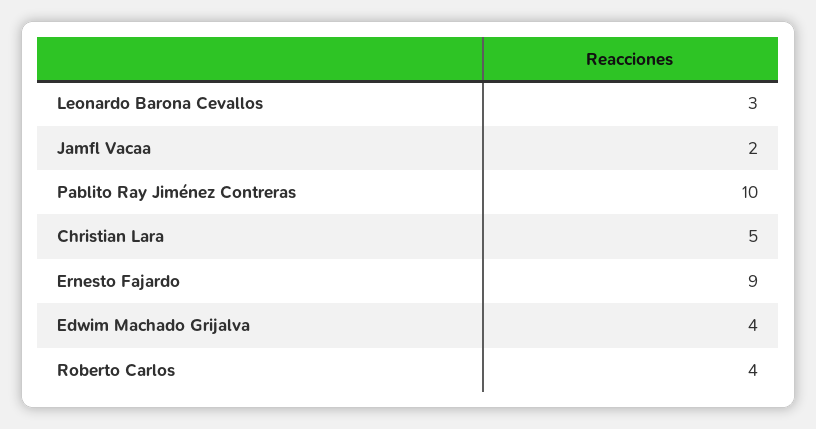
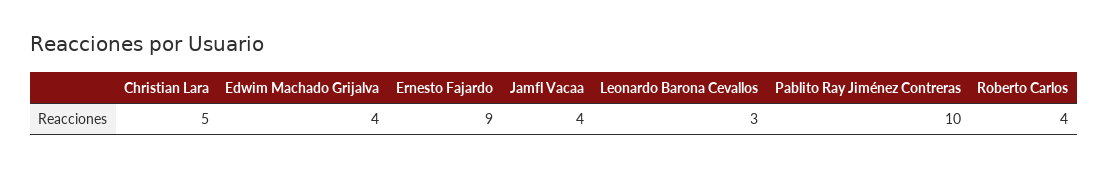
Jamfl Vacaa: 2 -> 4

